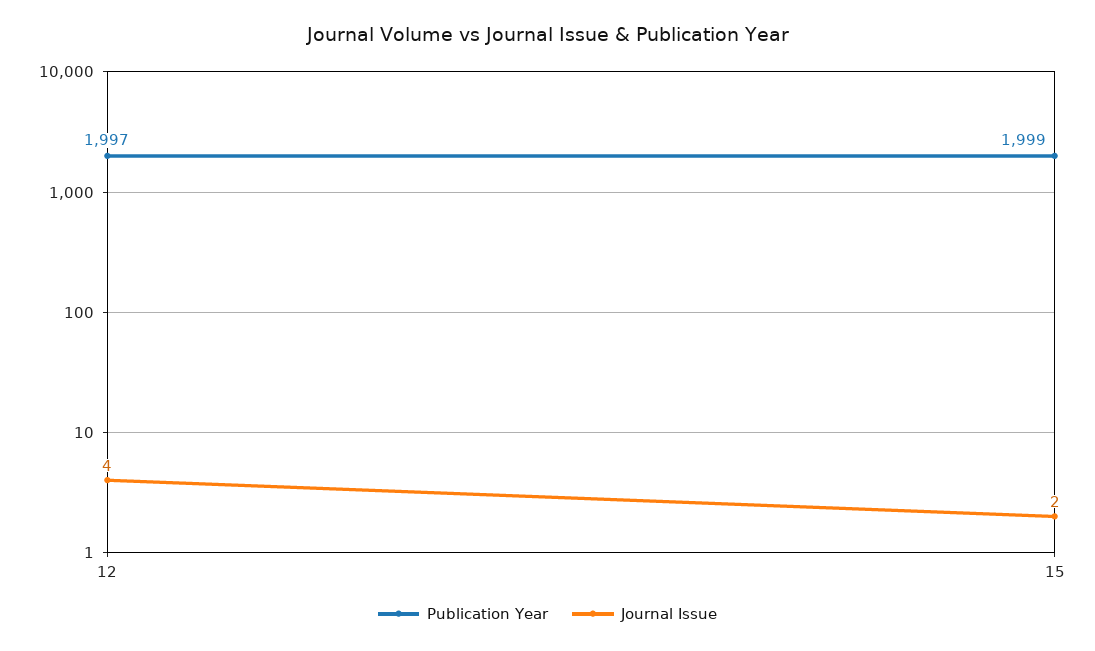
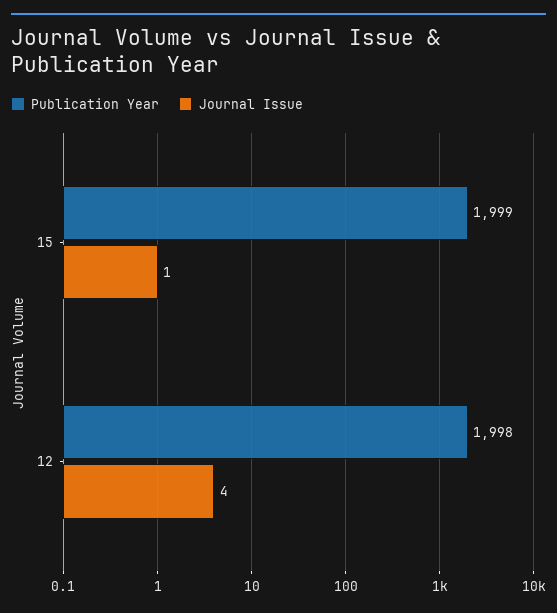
Publication Year, 12: 1997 -> 1998
Journal Issue, 15: 2 -> 1

